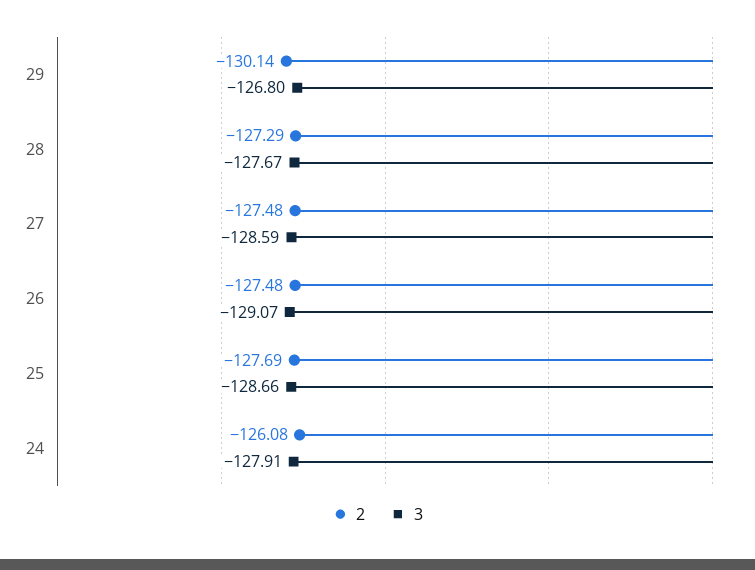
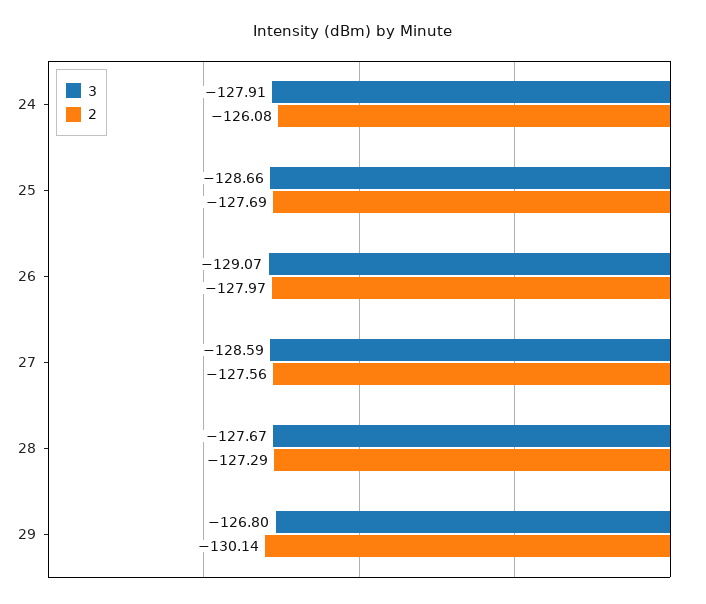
2, 27: -127.48 -> -127.56
2, 26: -127.48 -> -127.97

